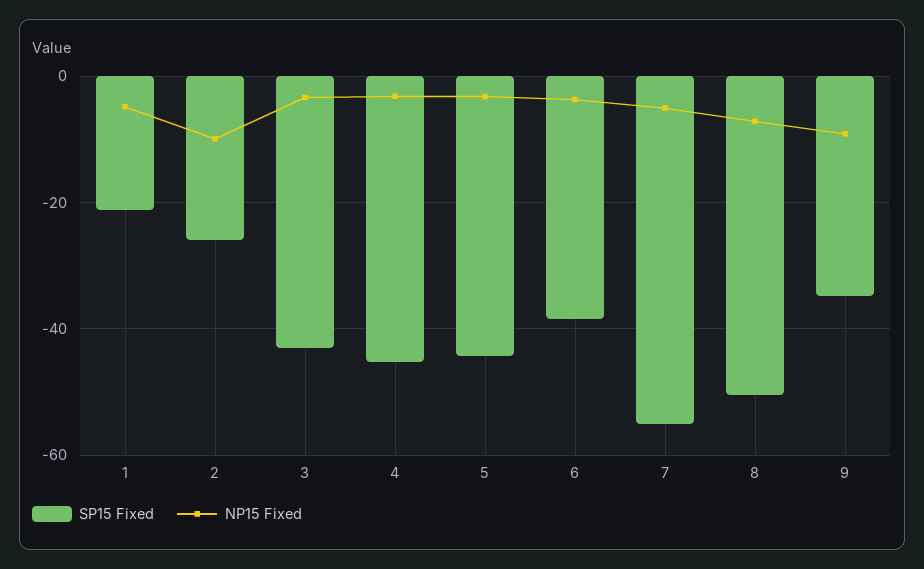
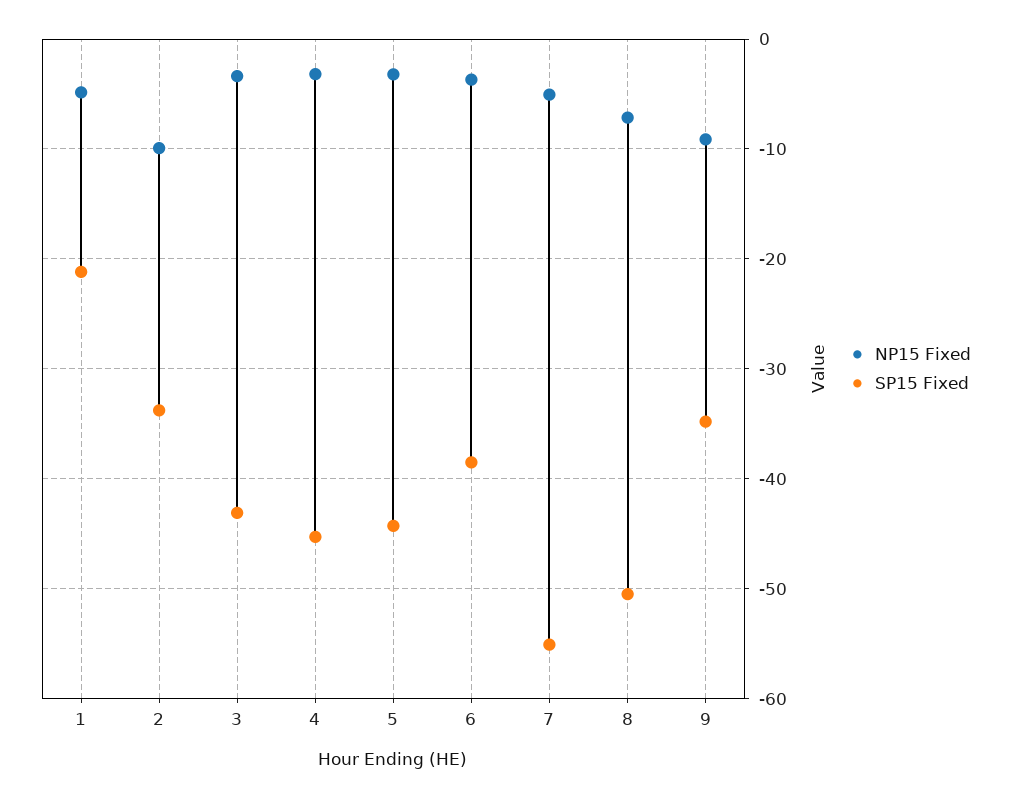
SP15 Fixed, 2: -26 -> -34

